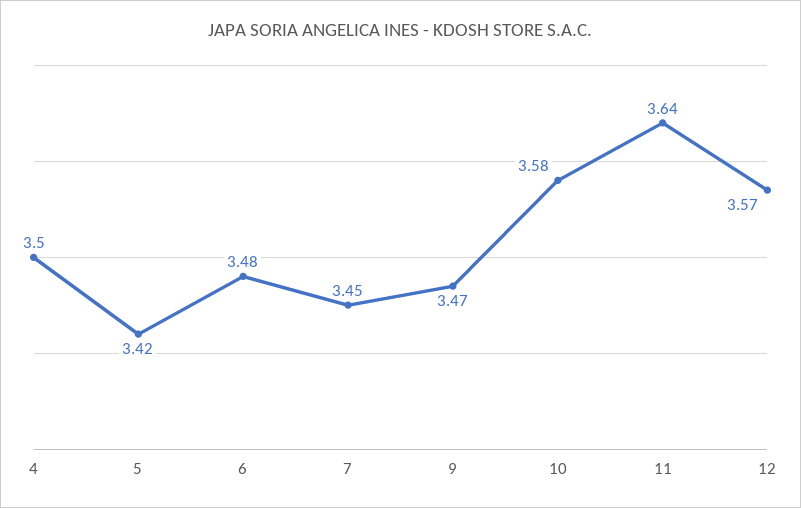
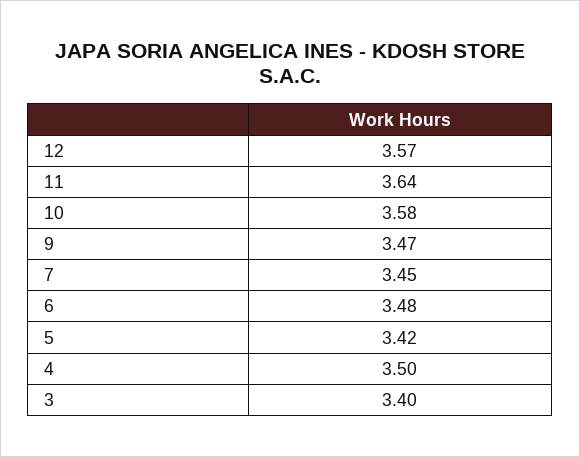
3: none -> 3.4

